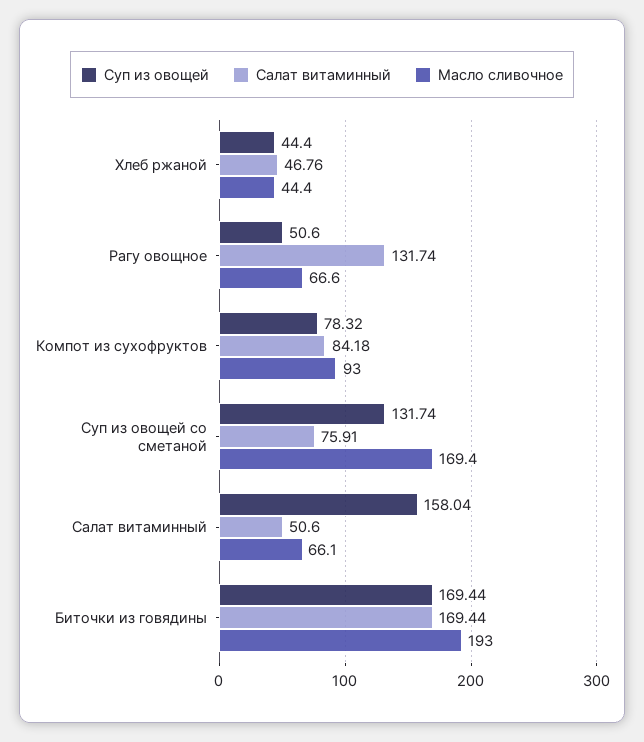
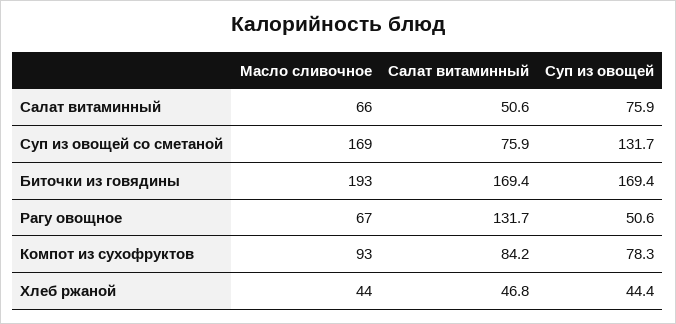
Суп из овощей, Салат витаминный: 158.04 -> 75.9

